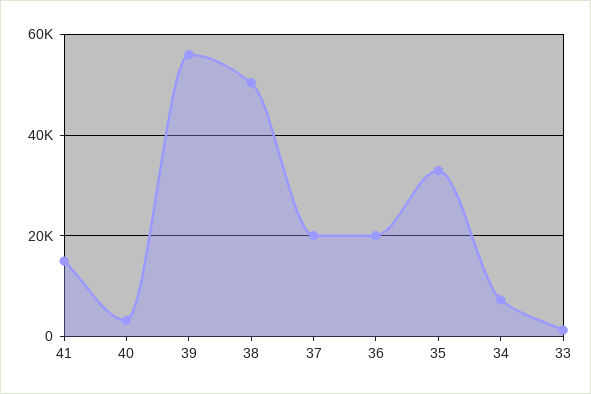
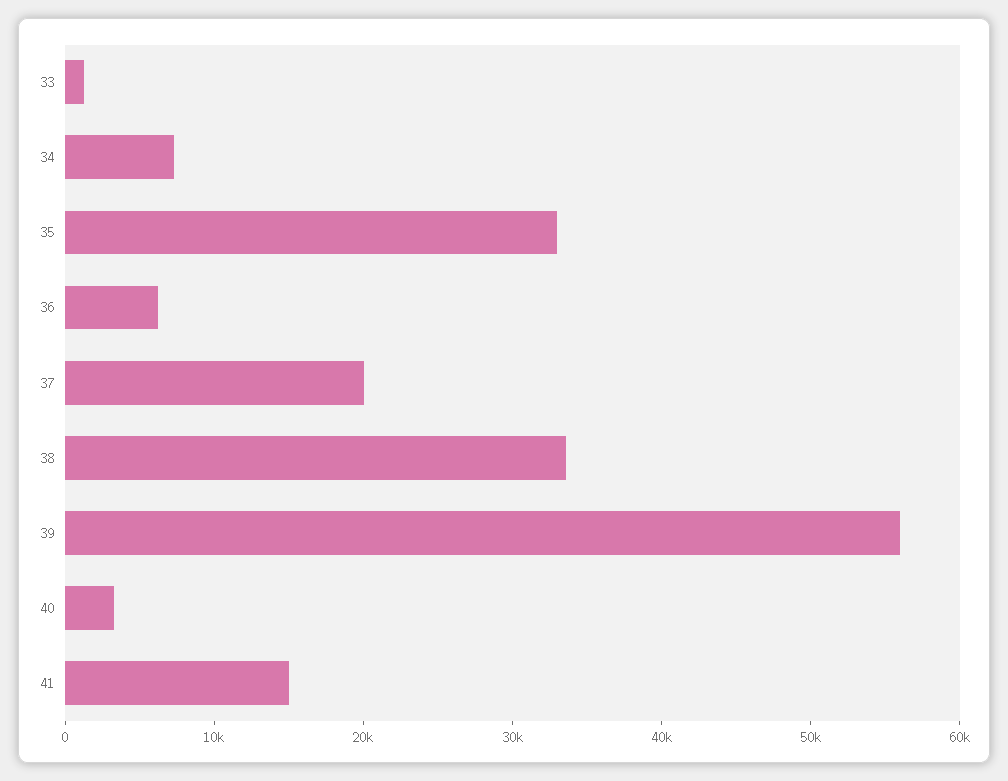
38: 50000 -> 34000
36: 20000 -> 6000

